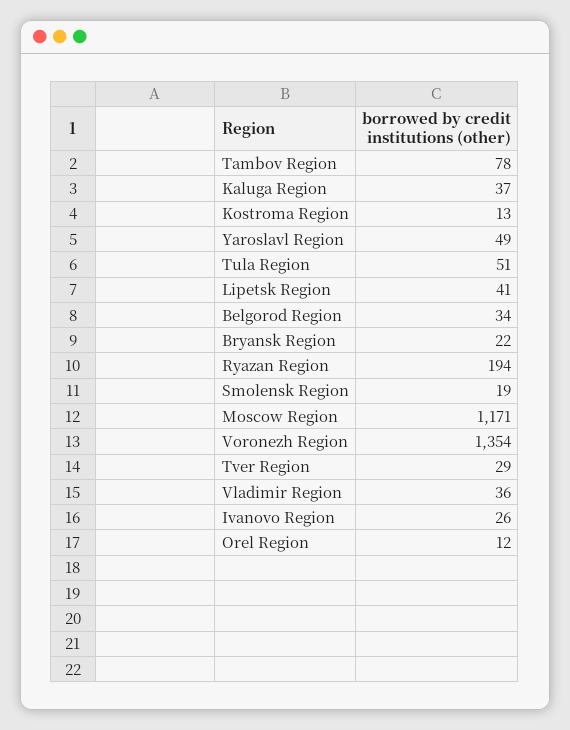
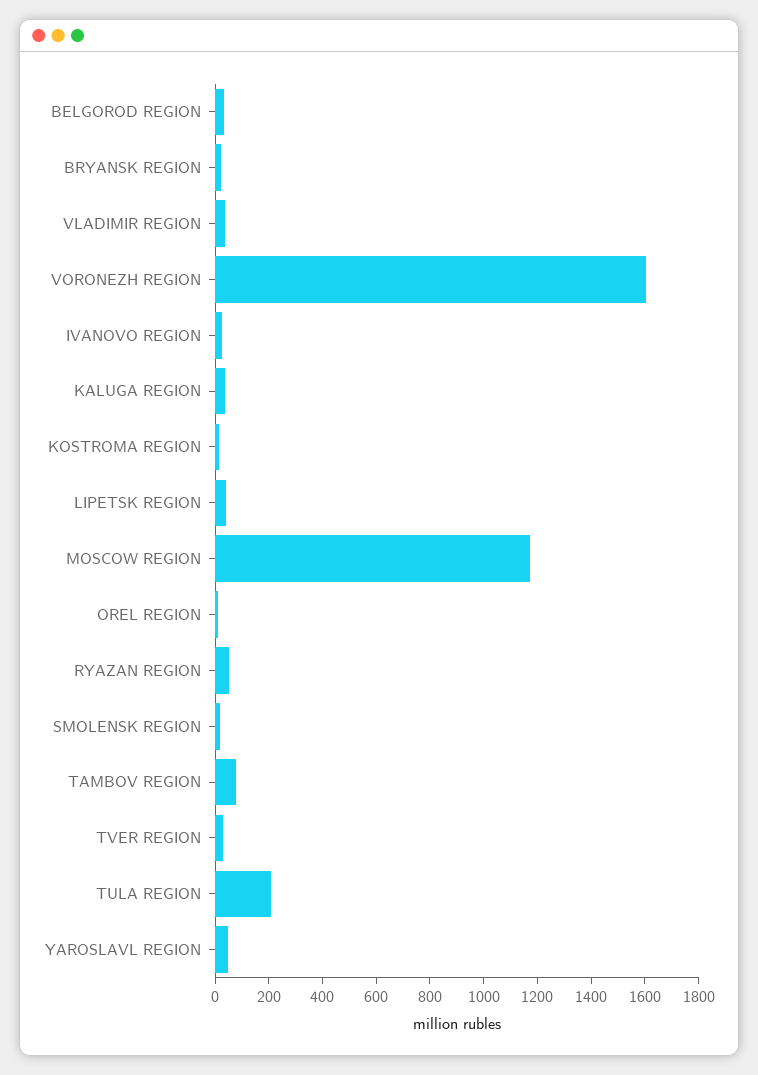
Tula Region: 51 -> 200
Ryazan Region: 194 -> 50
Voronezh Region: 1354 -> 1600

